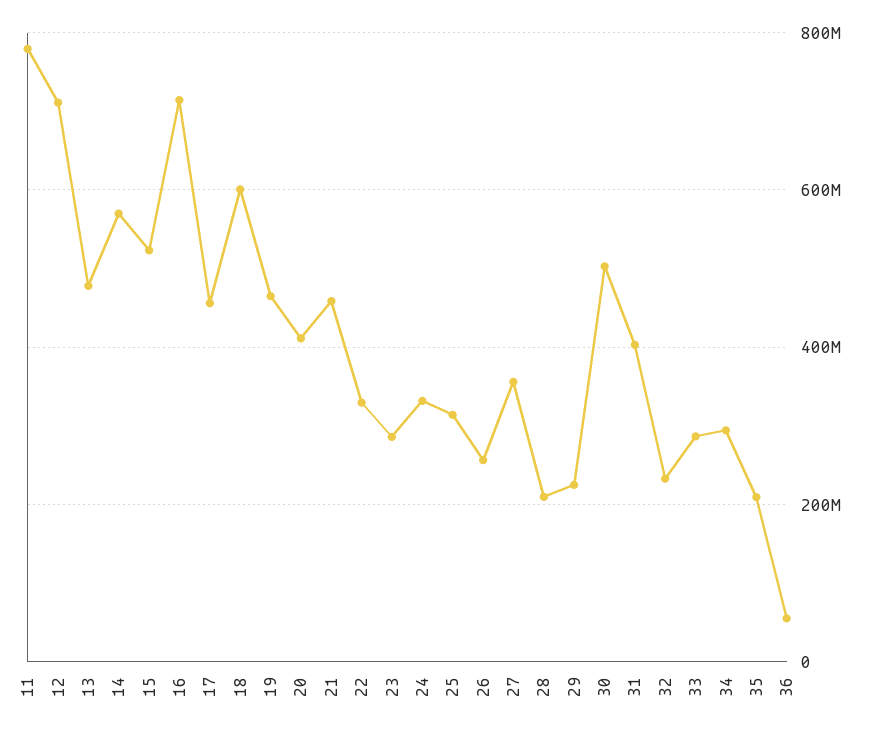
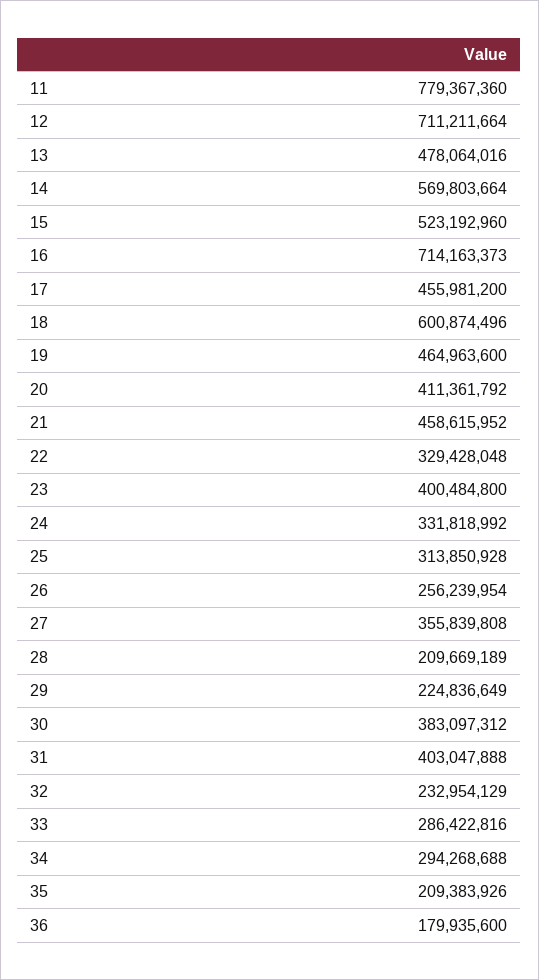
23: 280000000 -> 400484800
30: 500000000 -> 383097312
36: 60000000 -> 179935600

